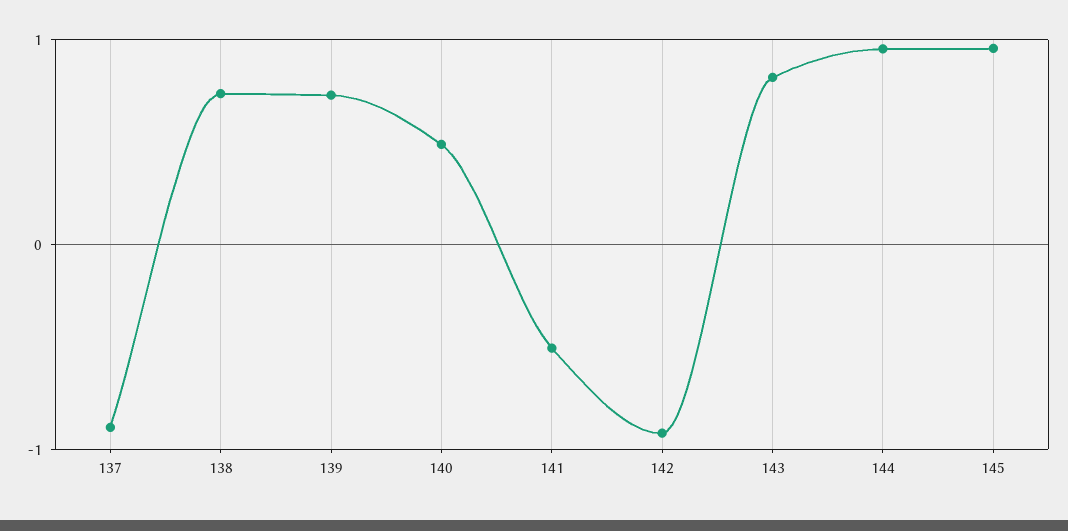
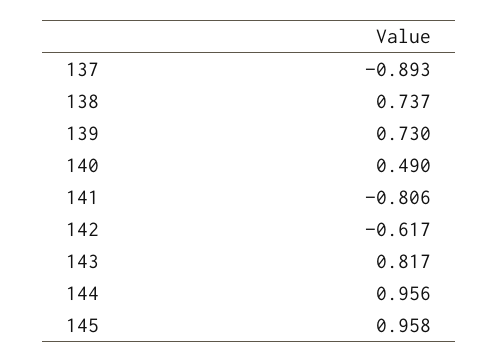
141: -0.5 -> -0.806
142: -0.9 -> -0.617

